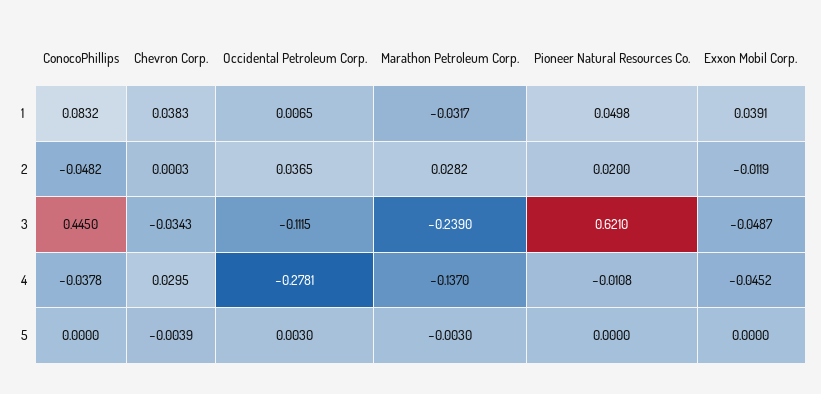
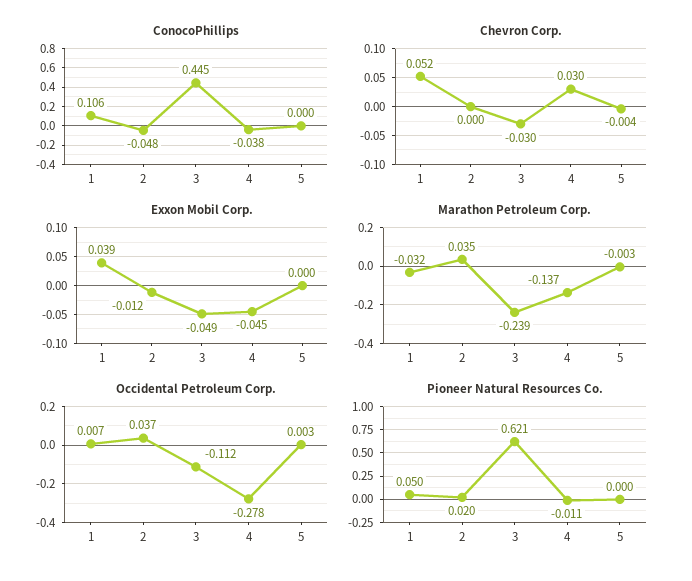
ConocoPhillips, 1: 0.0832 -> 0.106
Chevron Corp., 1: 0.0383 -> 0.052
Marathon Petroleum Corp., 2: 0.0282 -> 0.035
Chevron Corp., 3: -0.0343 -> -0.03

